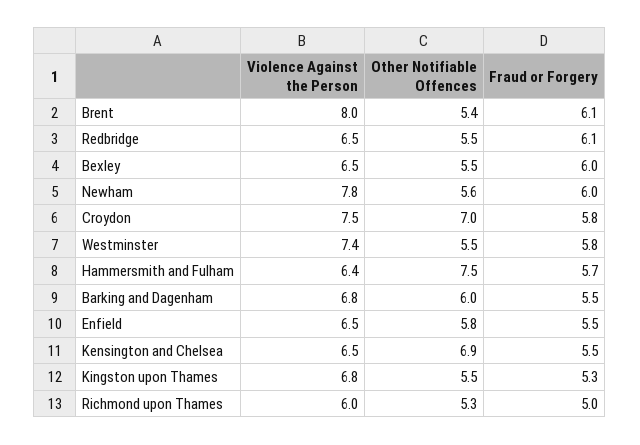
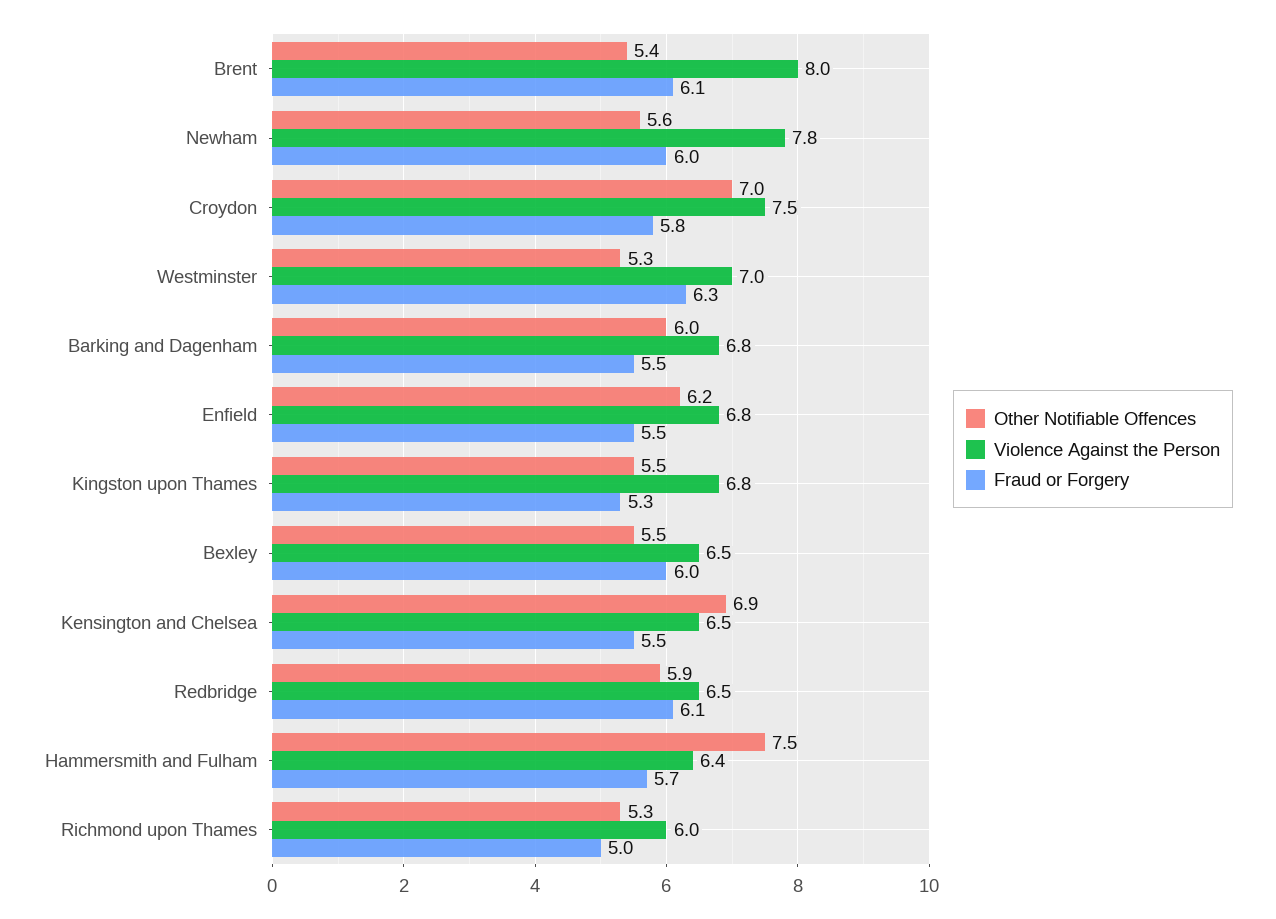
Other Notifiable Offences, Redbridge: 5.5 -> 5.9
Violence Against the Person, Westminster: 7.4 -> 7
Other Notifiable Offences, Westminster: 5.5 -> 5.3
Fraud or Forgery, Westminster: 5.8 -> 6.3
Violence Against the Person, Enfield: 6.5 -> 6.8
Other Notifiable Offences, Enfield: 5.8 -> 6.2

